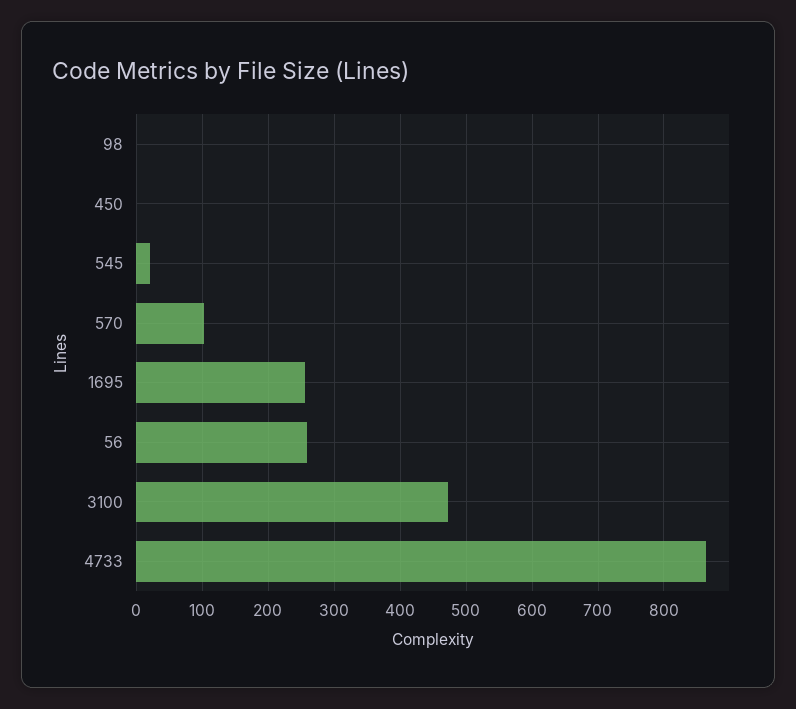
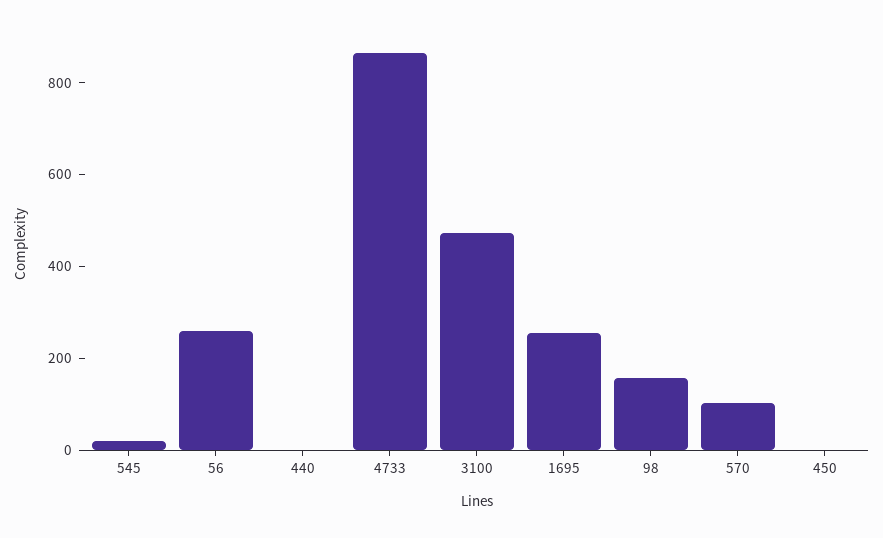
98: 0 -> 150
440: none -> 0

